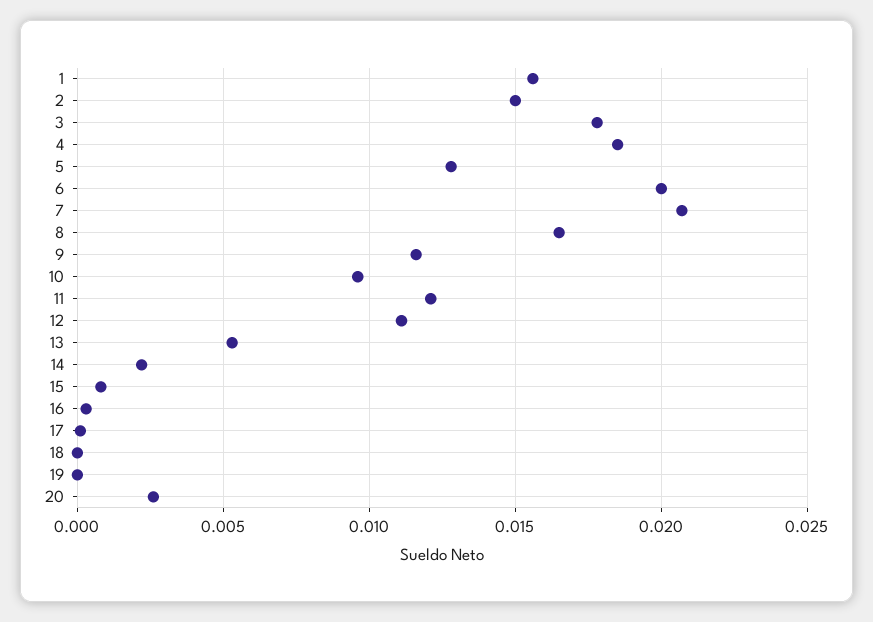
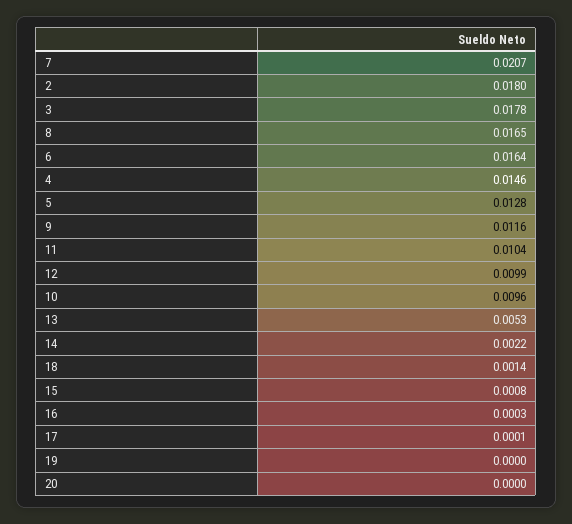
1: 0.0155 -> none
2: 0.015 -> 0.018
4: 0.0185 -> 0.0146
6: 0.02 -> 0.0164
11: 0.012 -> 0.0104
12: 0.011 -> 0.0099
18: 0 -> 0.0014
20: 0.0025 -> 0

